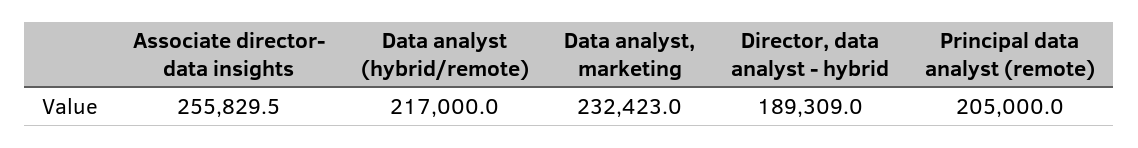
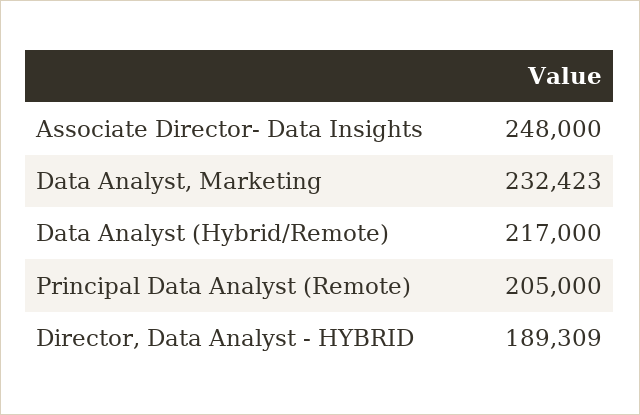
Associate director- data insights: 255829.5 -> 248000

